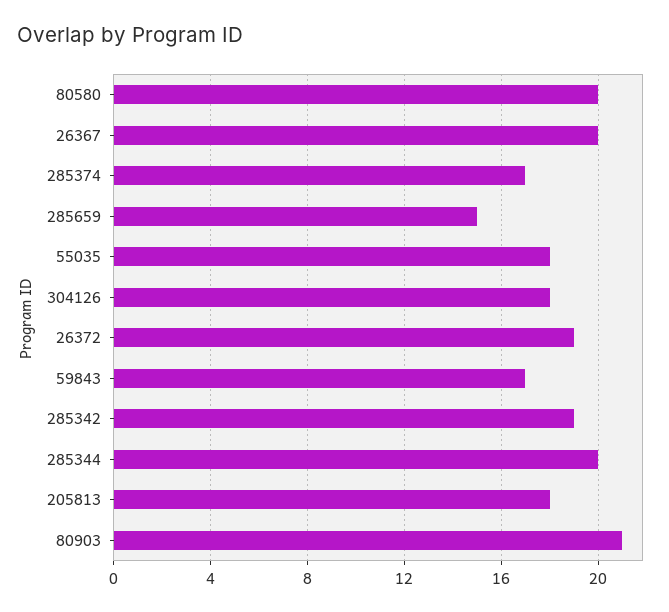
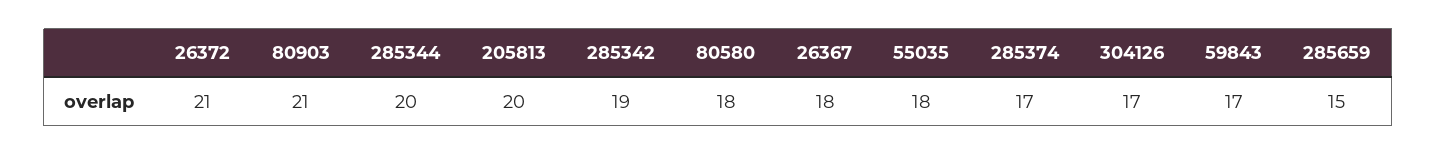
80580: 20 -> 18
26367: 20 -> 18
304126: 18 -> 17
26372: 19 -> 21
205813: 18 -> 20

